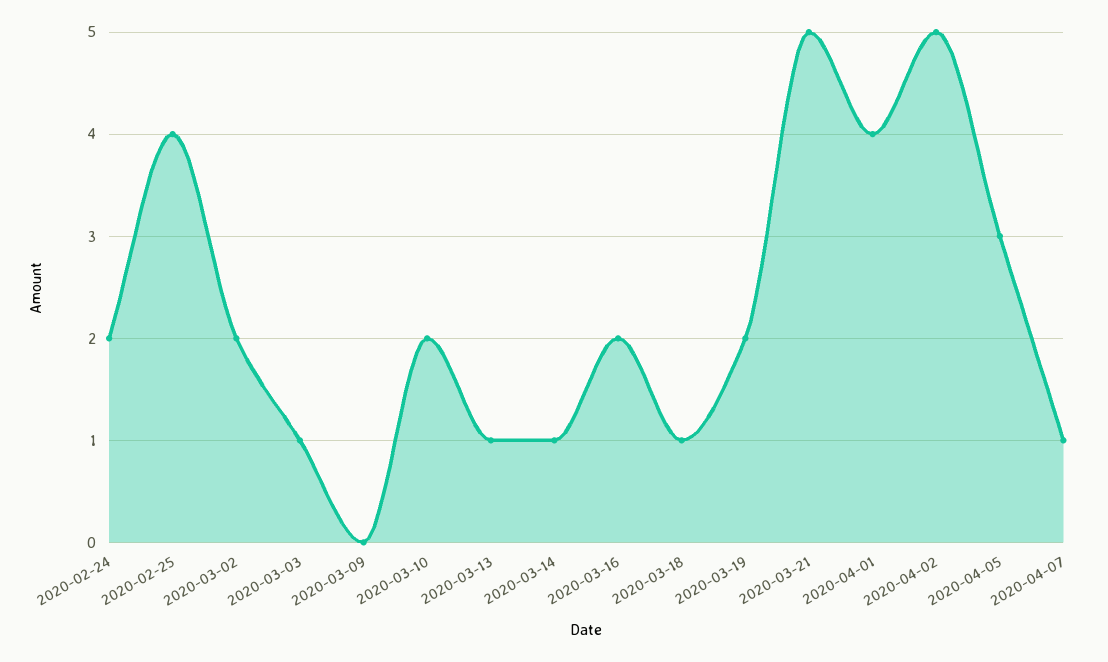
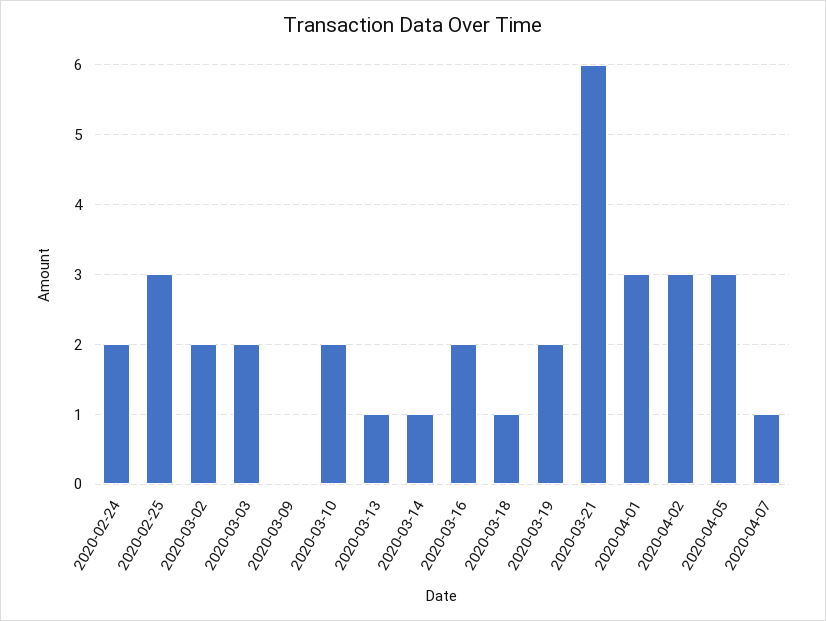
2020-02-25: 4 -> 3
2020-03-03: 1 -> 2
2020-03-21: 5 -> 6
2020-04-01: 4 -> 3
2020-04-02: 5 -> 3

